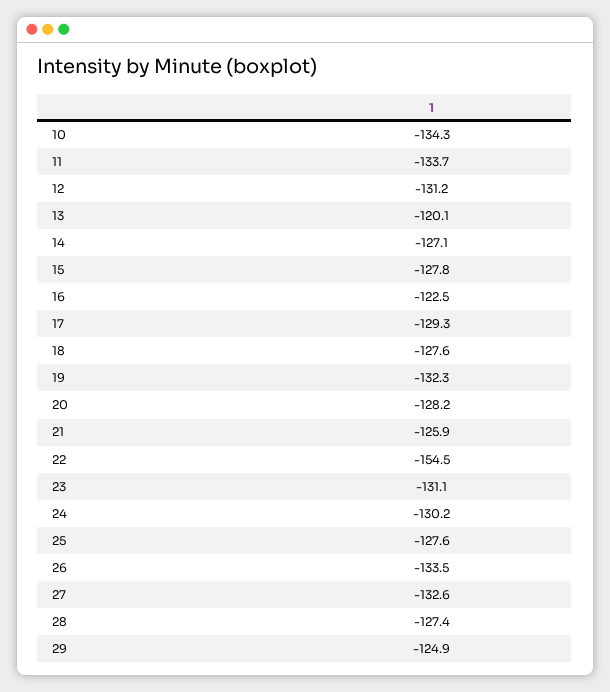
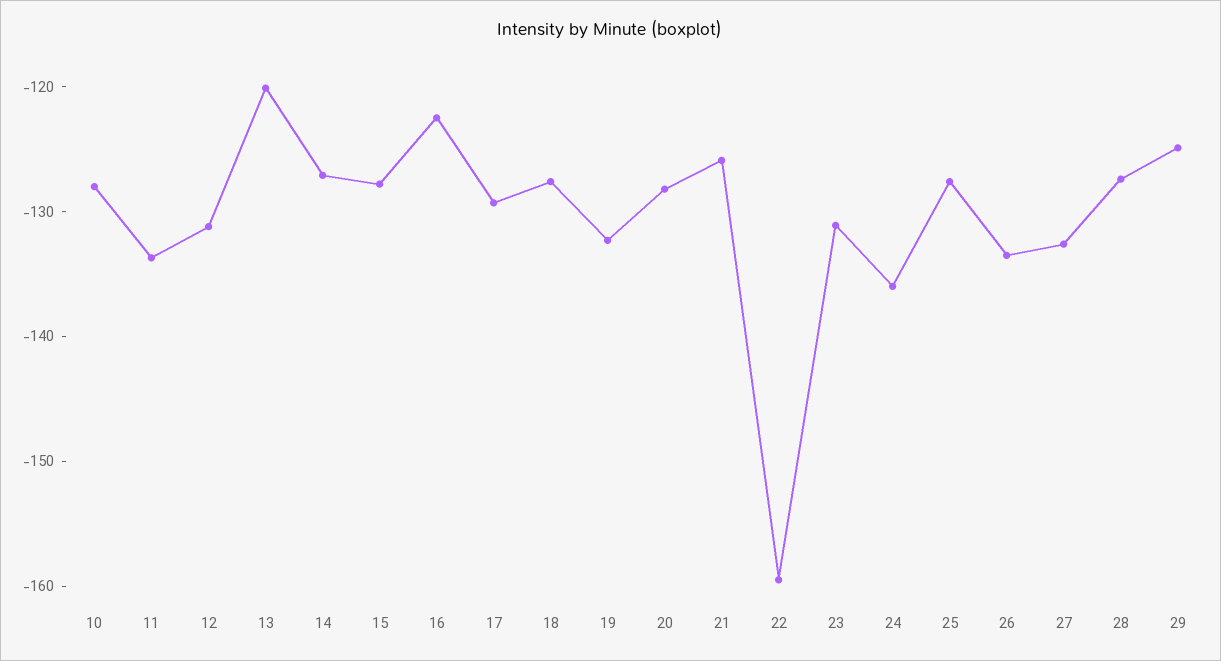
10: -134.3 -> -128
22: -154.5 -> -160
24: -130.2 -> -136

